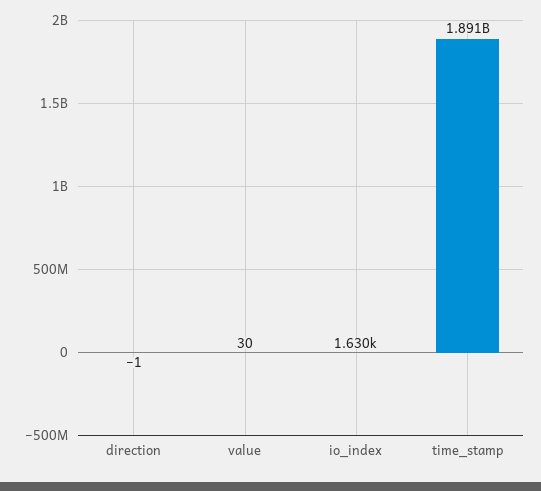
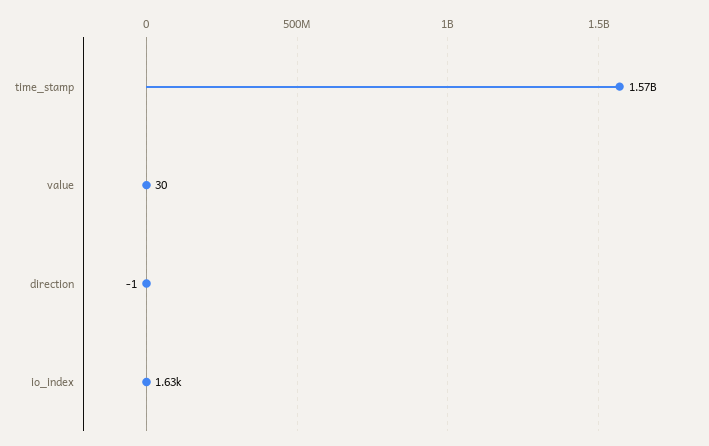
time_stamp: 1891000000 -> 1570000000

